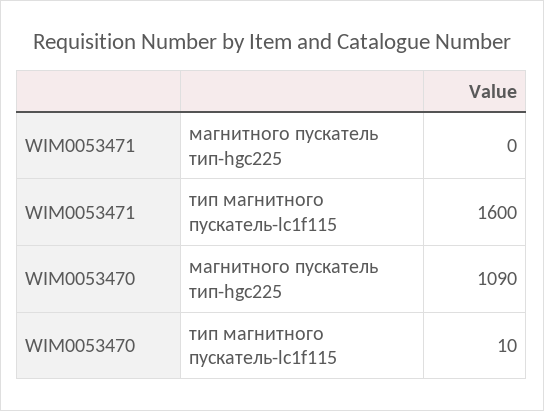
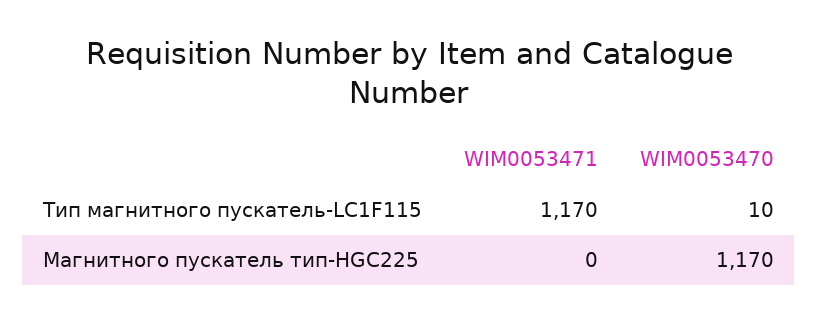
WIM0053471, тип магнитного пускатель-lc1f115: 1600 -> 1170
WIM0053470, магнитного пускатель тип-hgc225: 1090 -> 1170

